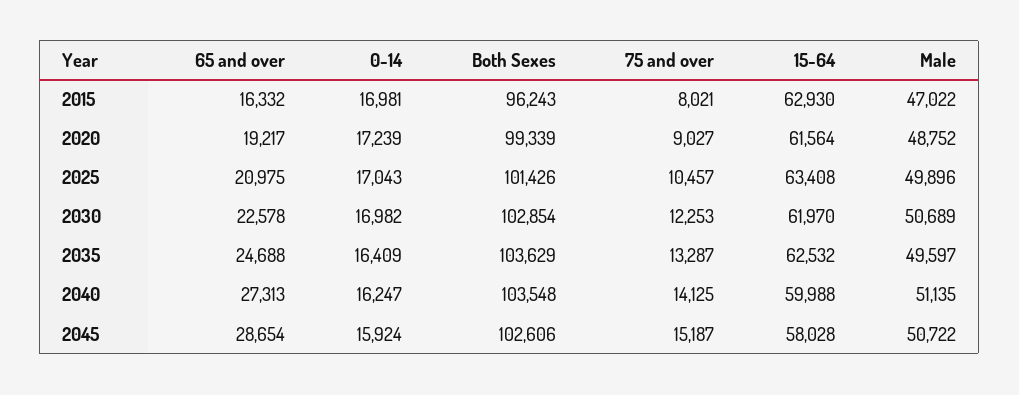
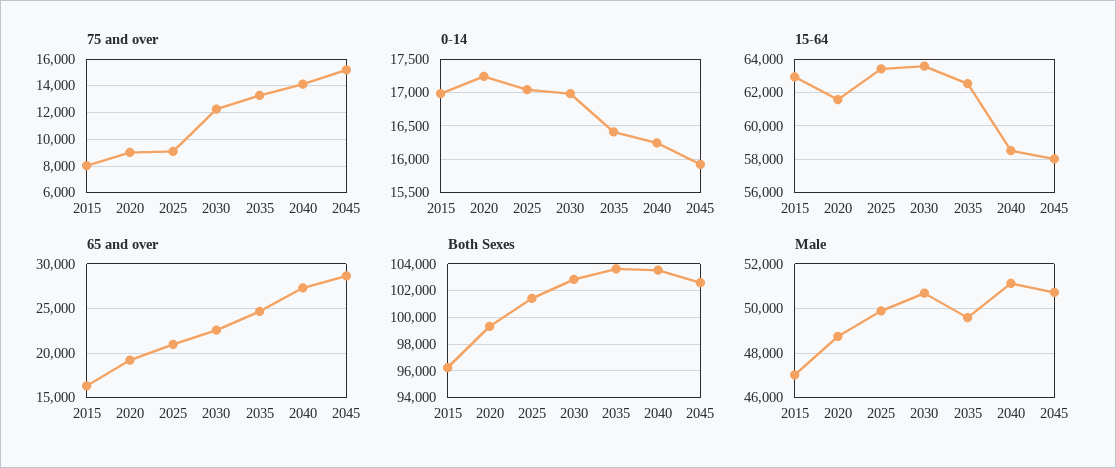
75 and over, 2025: 10457 -> 9000
15-64, 2030: 61970 -> 63500
15-64, 2040: 59988 -> 58500

